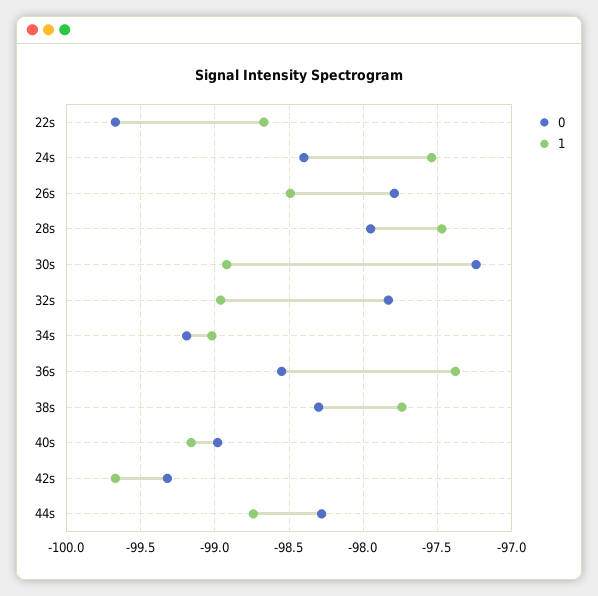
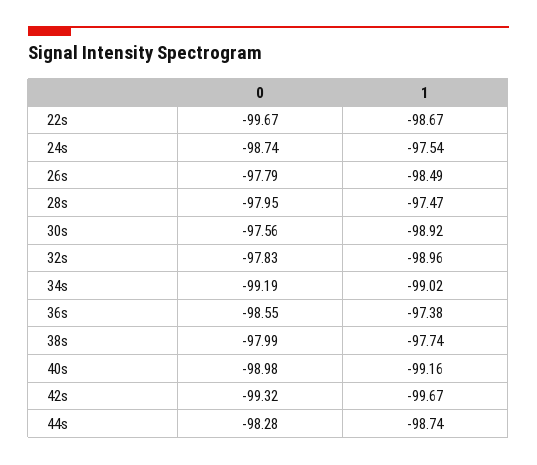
0, 24s: -98.4 -> -98.74
0, 30s: -97.25 -> -97.56
0, 38s: -98.3 -> -97.99

